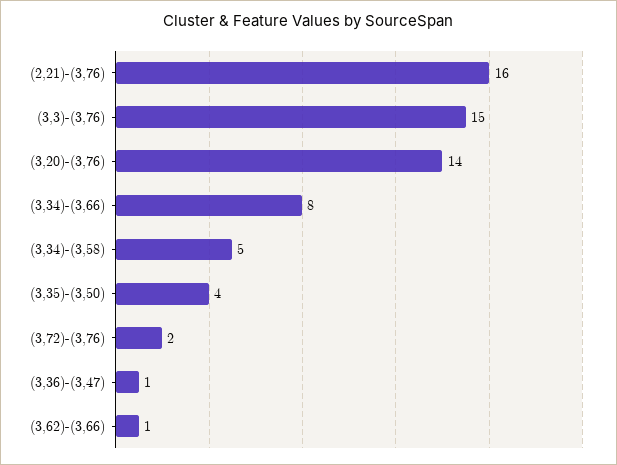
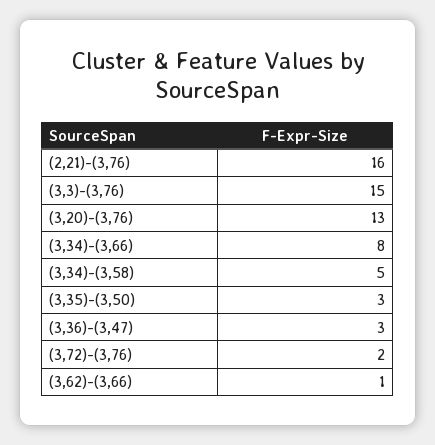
(3,20)-(3,76): 14 -> 13
(3,35)-(3,50): 4 -> 3
(3,36)-(3,47): 1 -> 3

